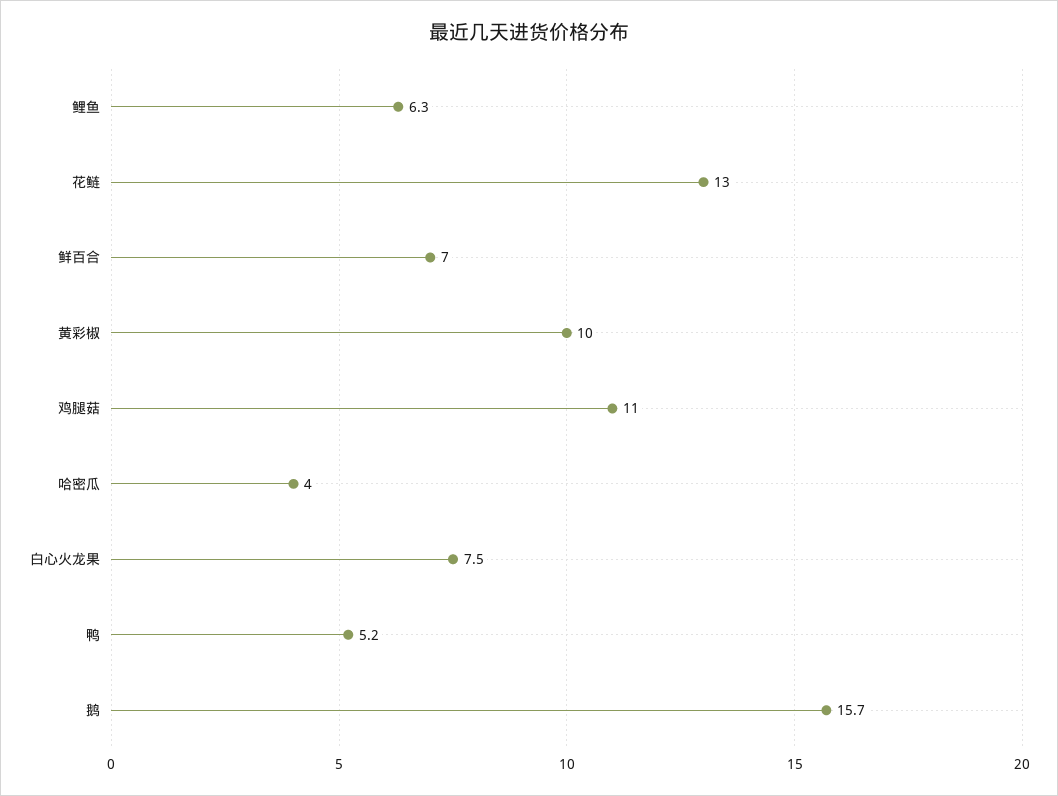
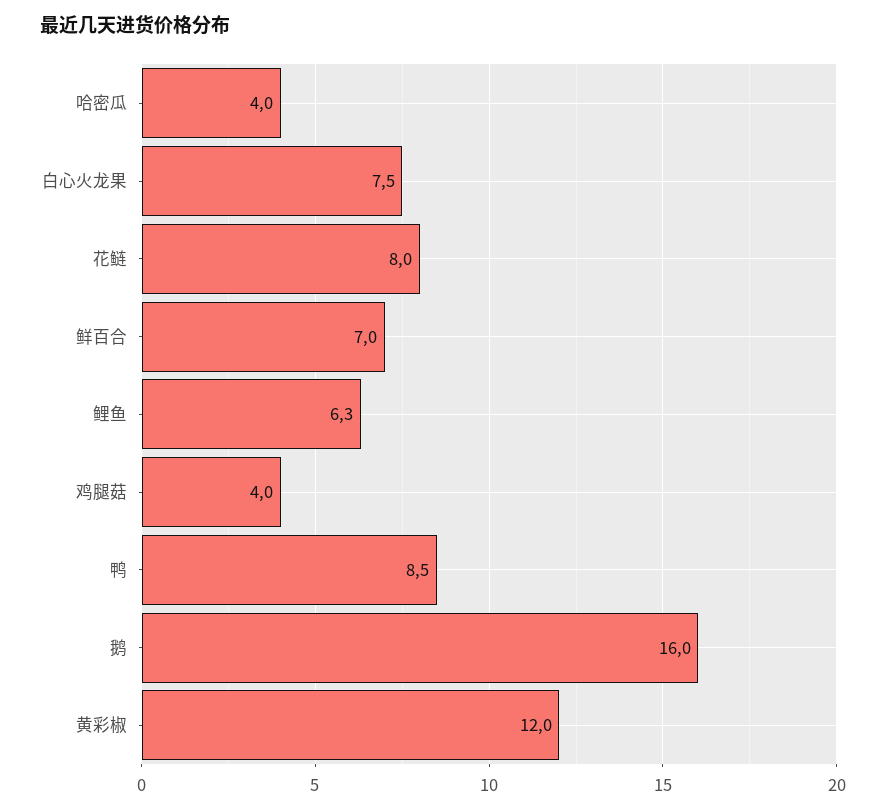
花鲢: 13 -> 8
黄彩椒: 10 -> 12
鸡腿菇: 11 -> 4
鸭: 5.2 -> 8.5
鹅: 15.7 -> 16

